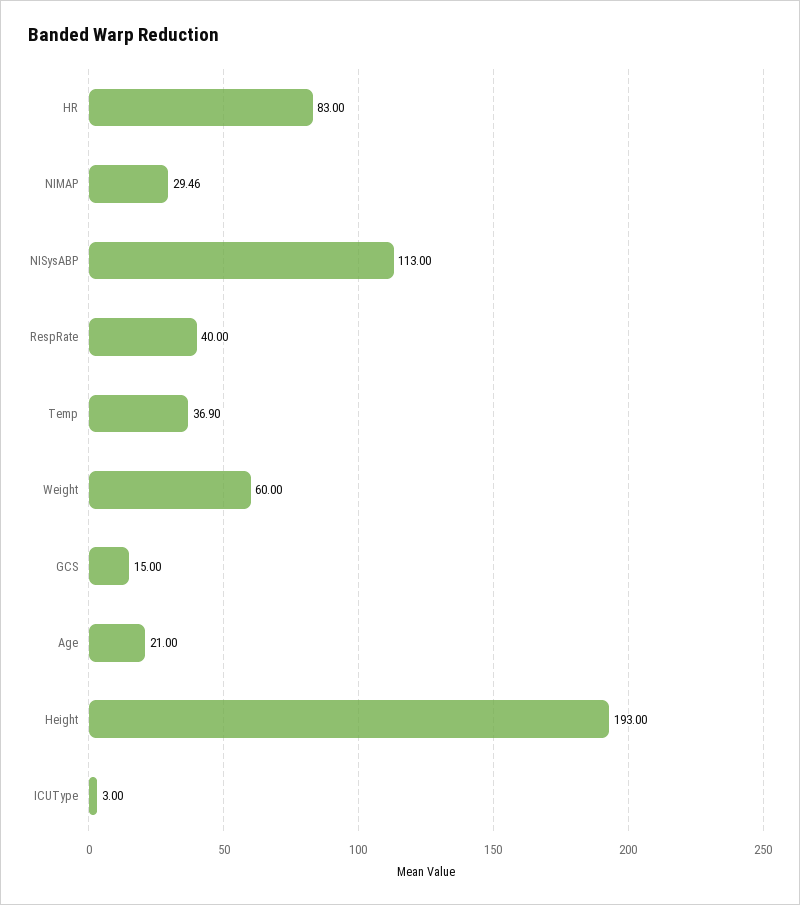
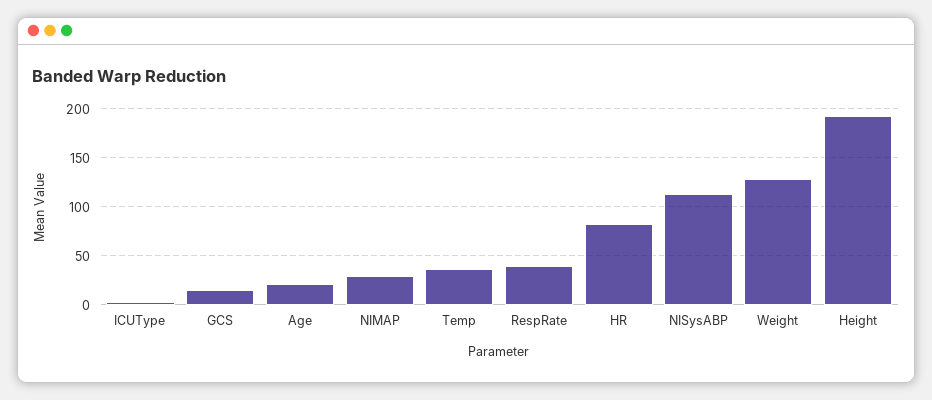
Weight: 60 -> 130

